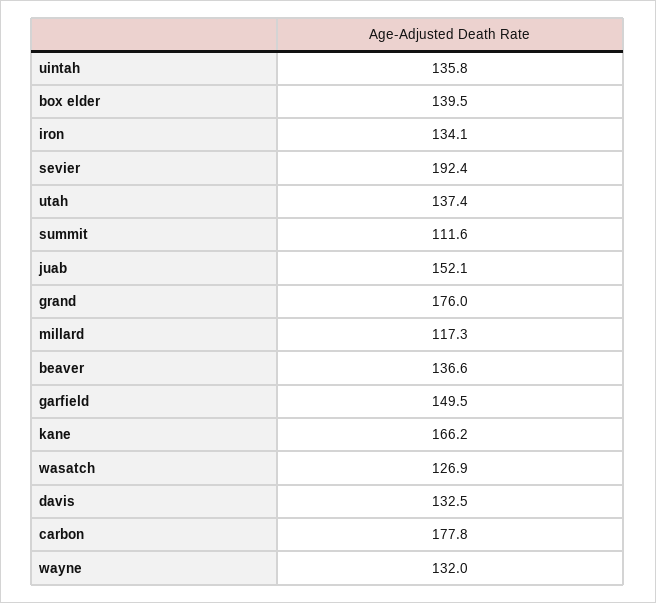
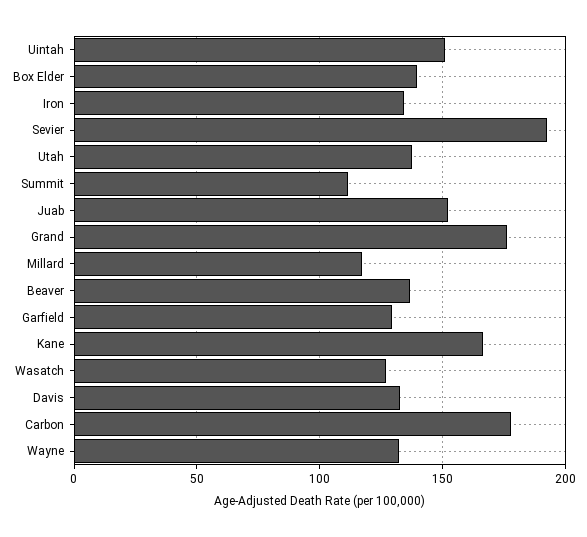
uintah: 135.8 -> 150
garfield: 149.5 -> 130

